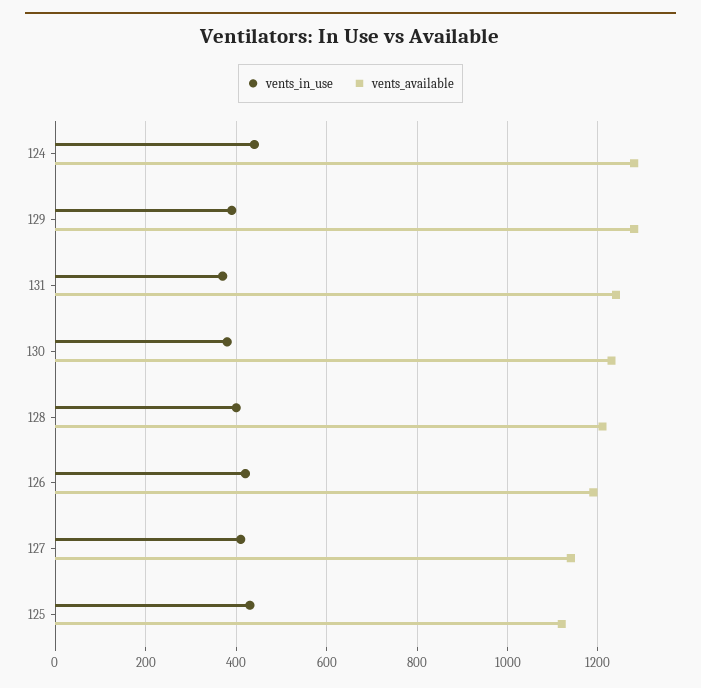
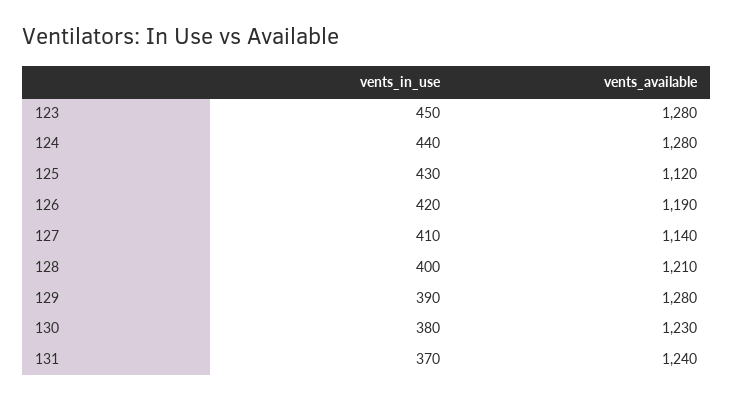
vents_in_use, 123: none -> 450
vents_available, 123: none -> 1280

